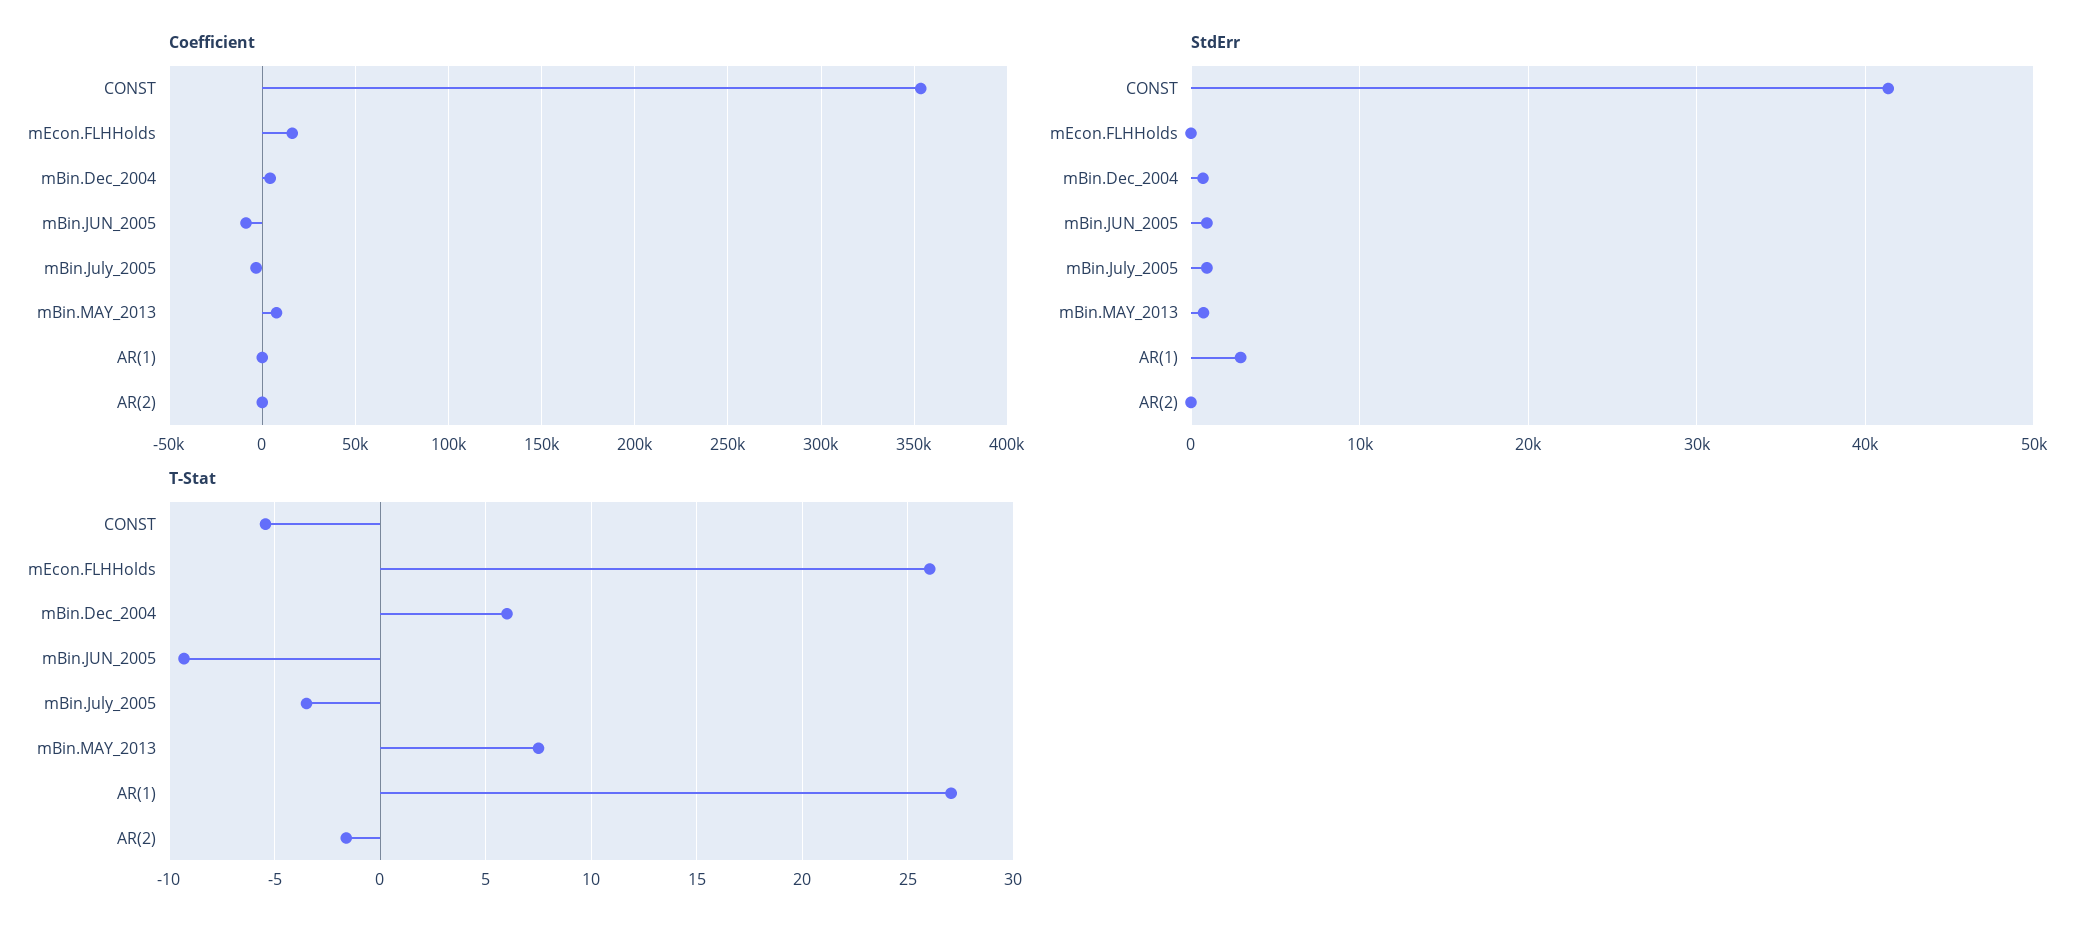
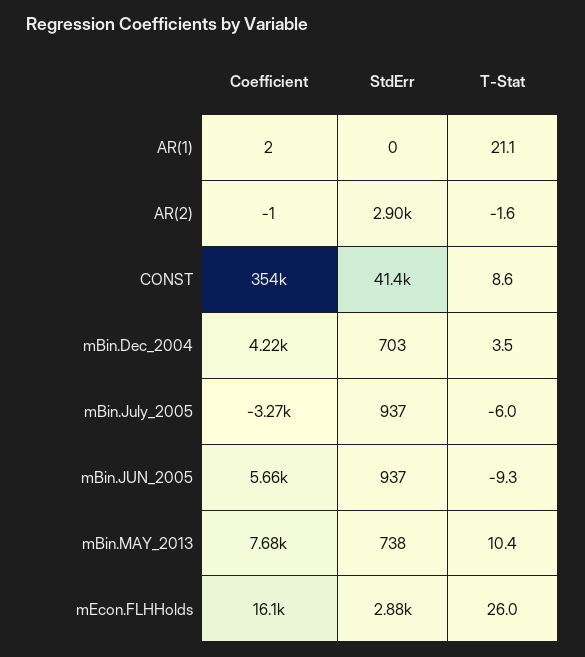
Coefficient, mBin.JUN_2005: -10000 -> 5660
StdErr, mEcon.FLHHolds: 0 -> 2880
StdErr, AR(1): 3000 -> 0
StdErr, AR(2): 0 -> 2900
T-Stat, CONST: -5.5 -> 8.6
T-Stat, mBin.Dec_2004: 6 -> 3.5
T-Stat, mBin.July_2005: -3.5 -> -6
T-Stat, mBin.MAY_2013: 7.5 -> 10.4
T-Stat, AR(1): 27 -> 21.1

